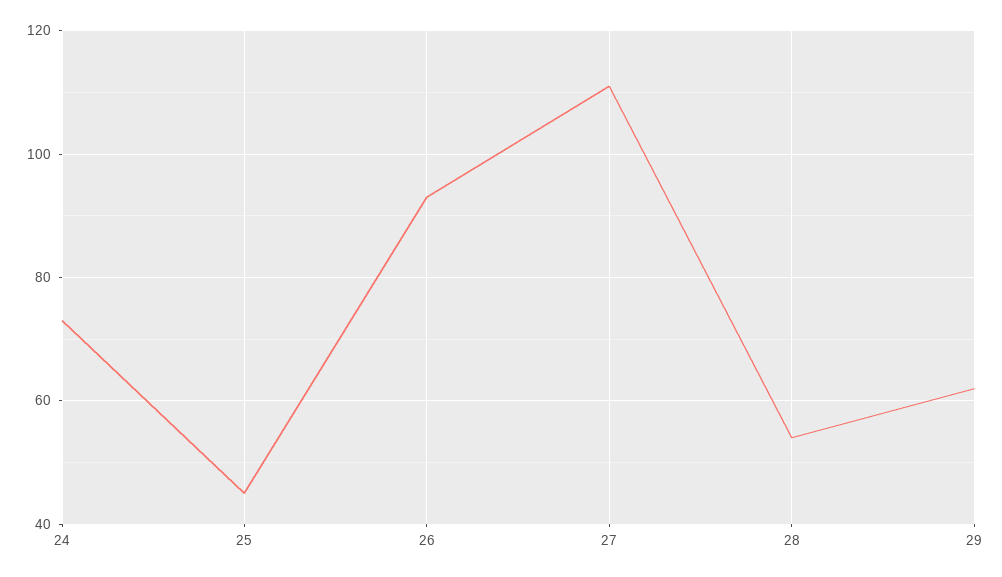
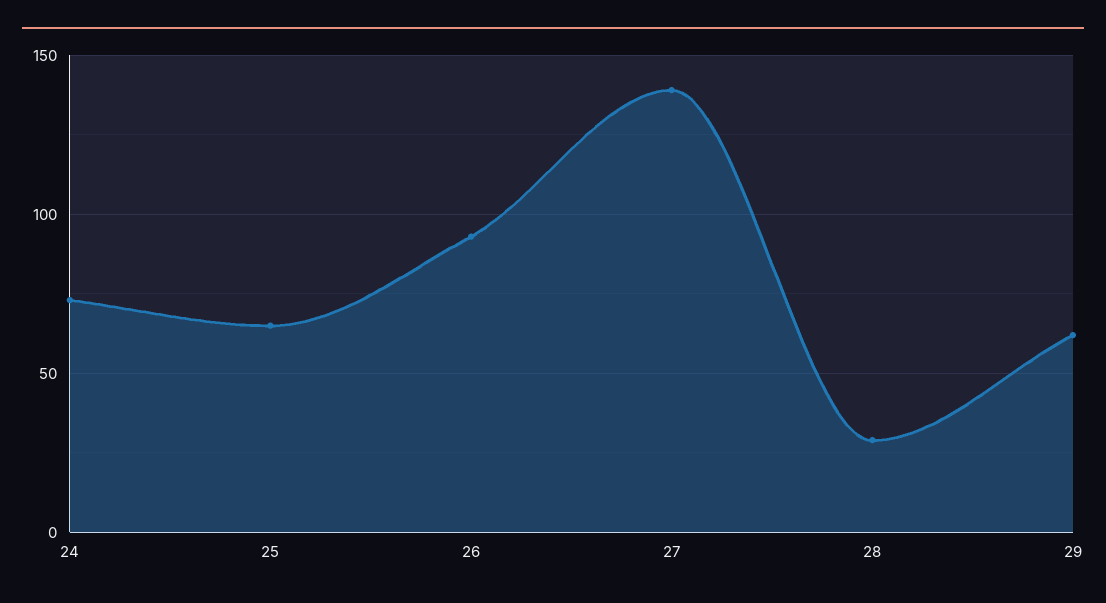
25: 45 -> 65
27: 110 -> 140
28: 55 -> 30

